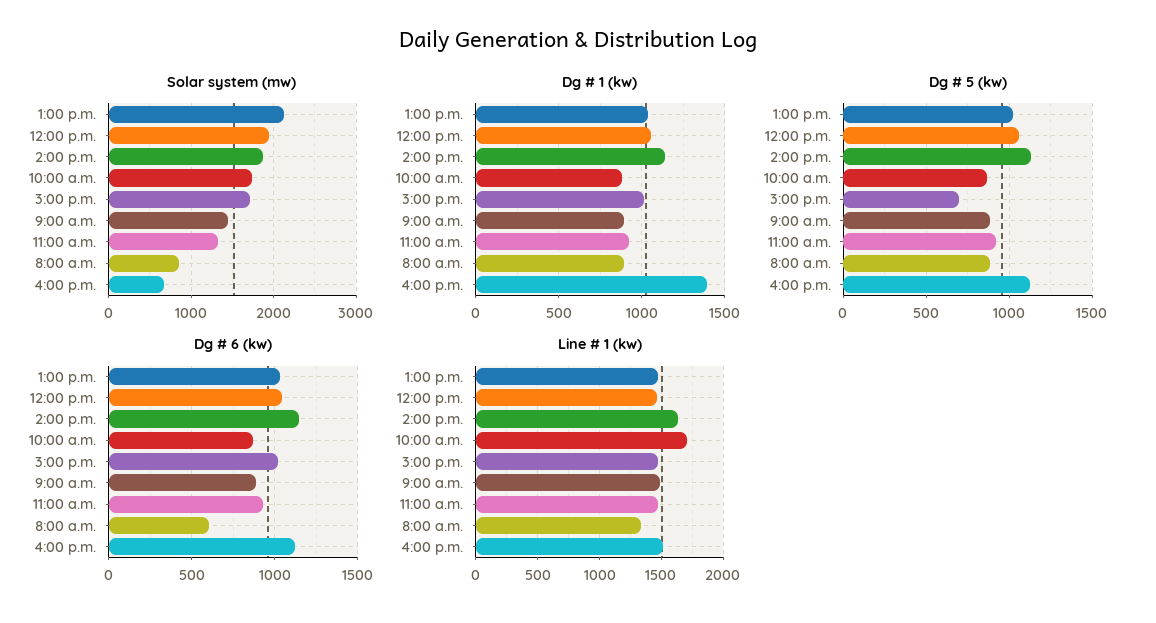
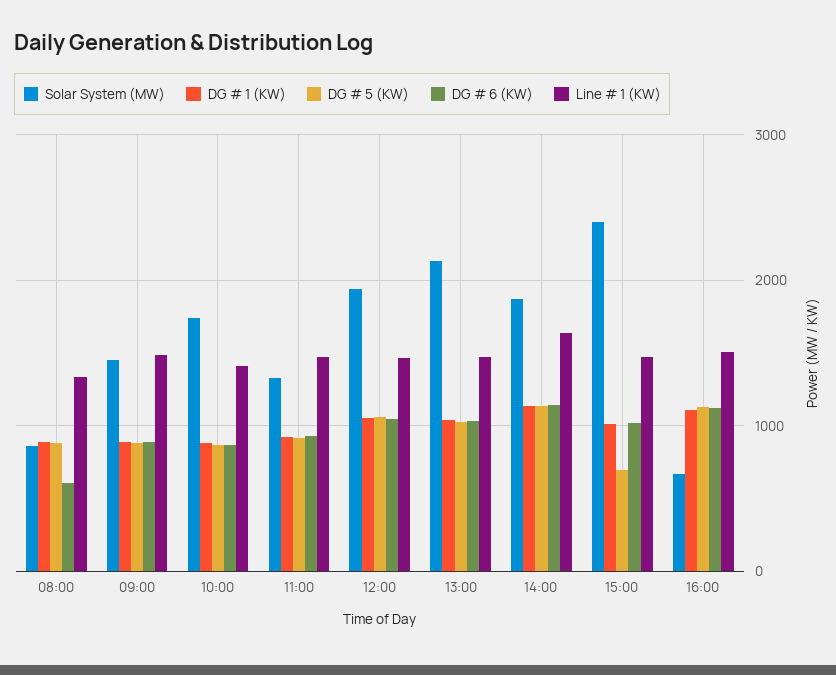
Solar system (mw), 3:00 p.m.: 1700 -> 2400
Dg # 1 (kw), 4:00 p.m.: 1400 -> 1100
Line # 1 (kw), 10:00 a.m.: 1700 -> 1400

